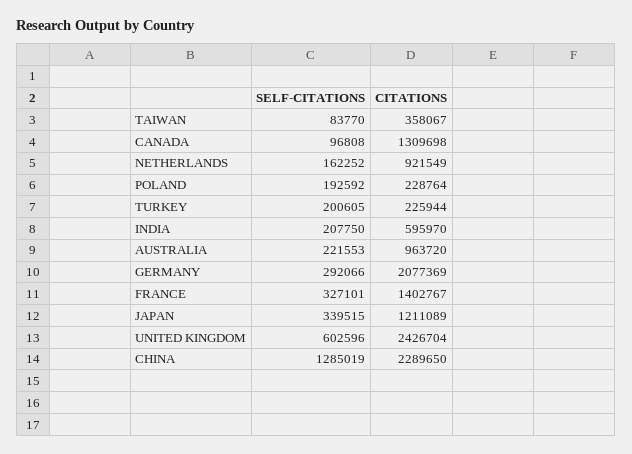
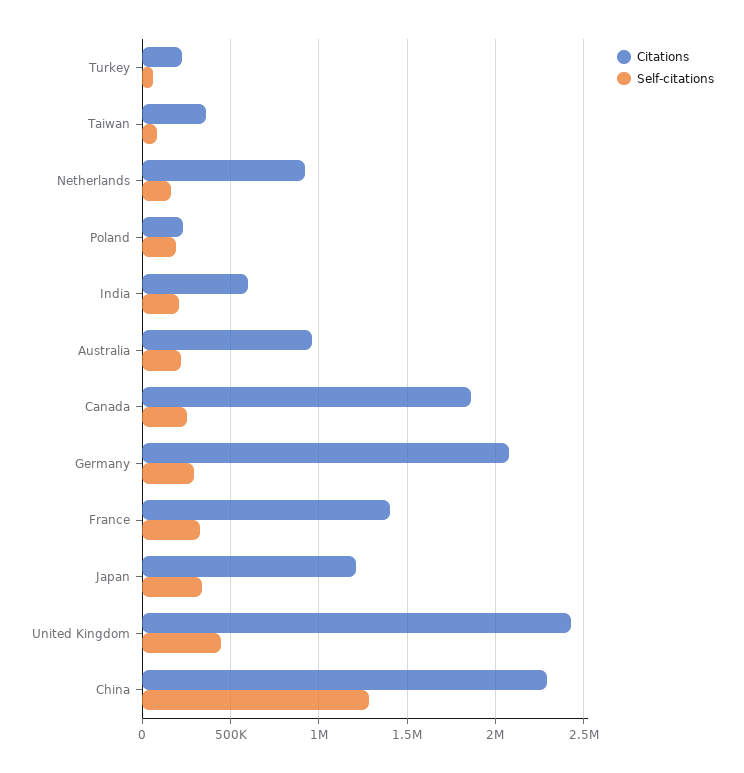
SELF-CITATIONS, CANADA: 96808 -> 250000
CITATIONS, CANADA: 1309698 -> 1850000
SELF-CITATIONS, TURKEY: 200605 -> 50000
SELF-CITATIONS, UNITED KINGDOM: 602596 -> 450000

